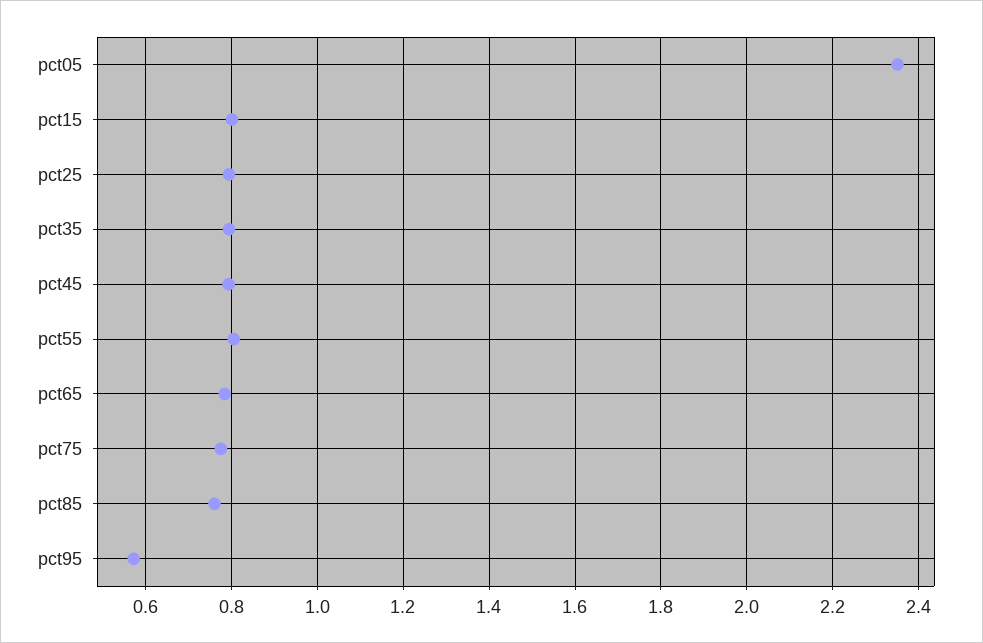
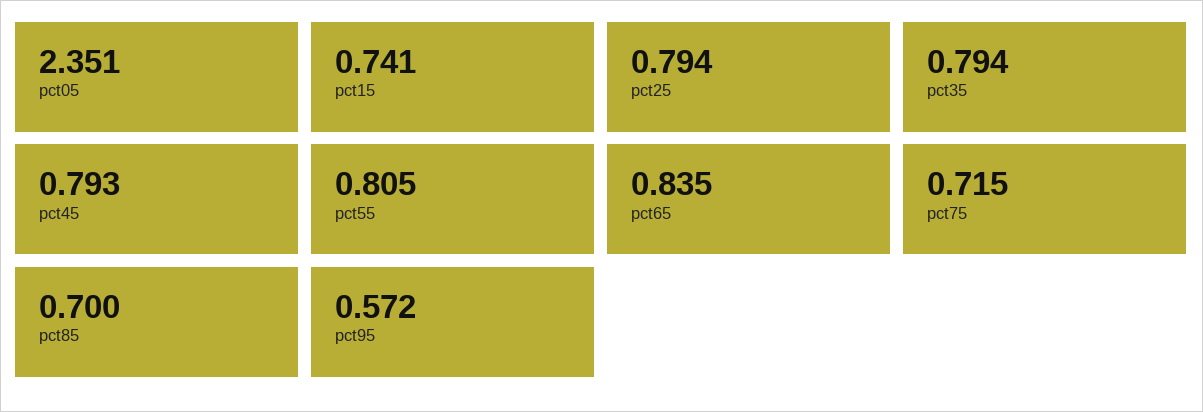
pct15: 0.8 -> 0.741
pct65: 0.78 -> 0.835
pct75: 0.78 -> 0.715
pct85: 0.76 -> 0.7

